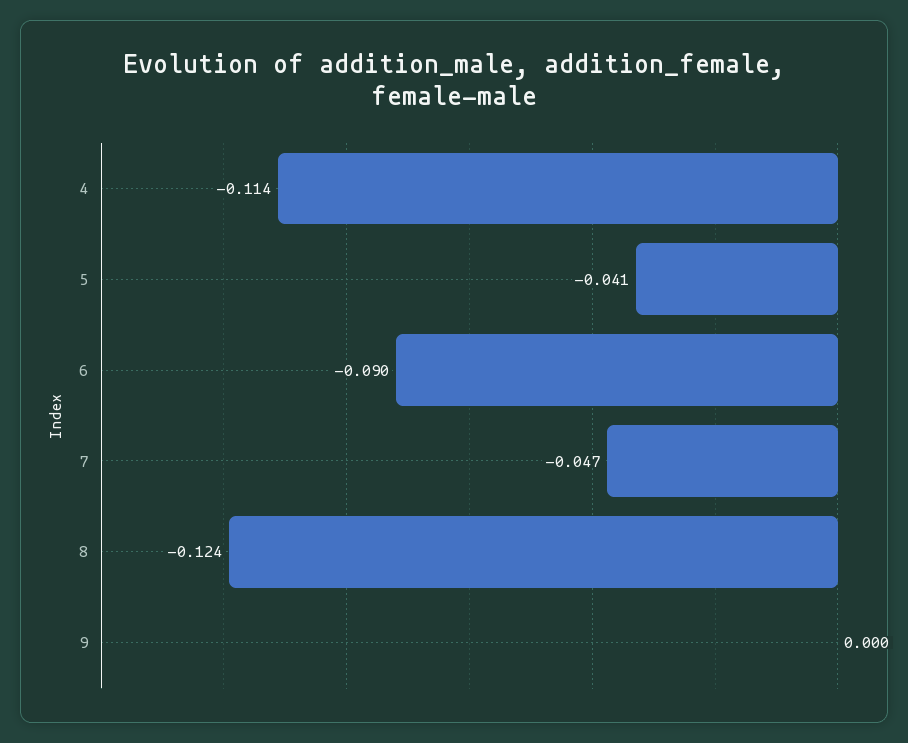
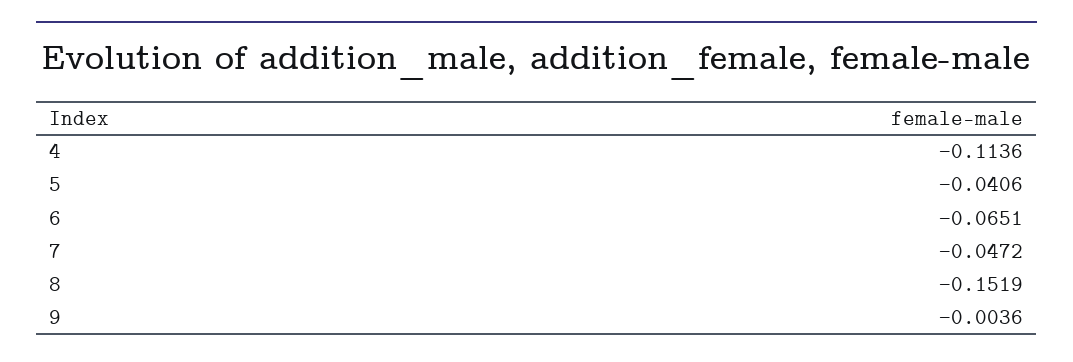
6: -0.09 -> -0.0651
8: -0.124 -> -0.1519
9: 0 -> -0.0036

